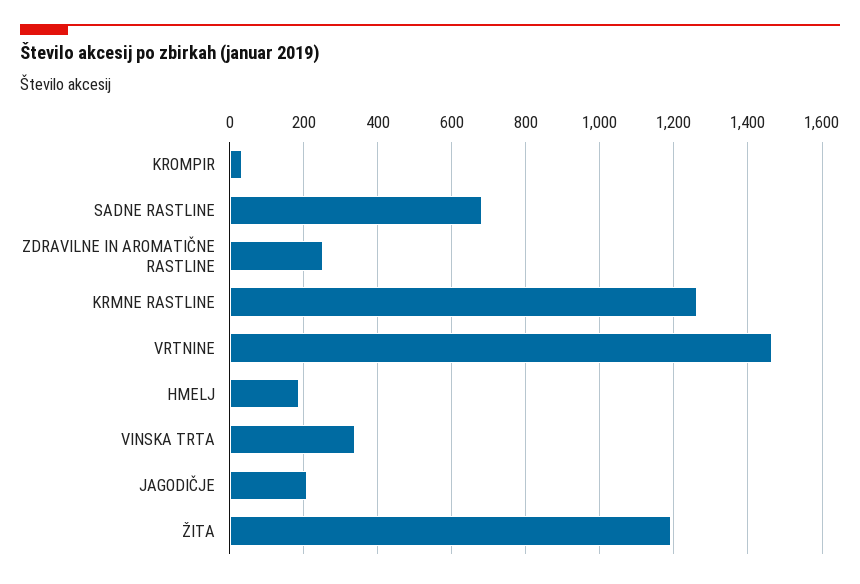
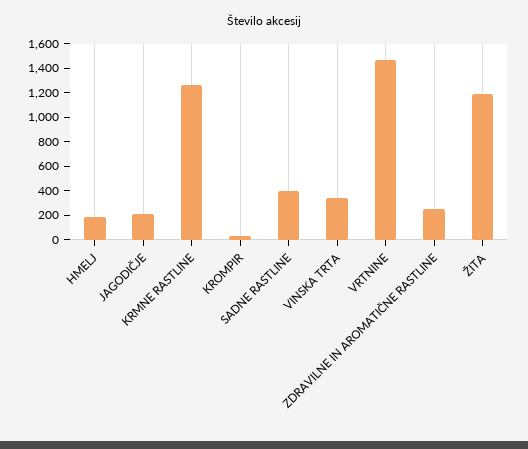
SADNE RASTLINE: 680 -> 400

